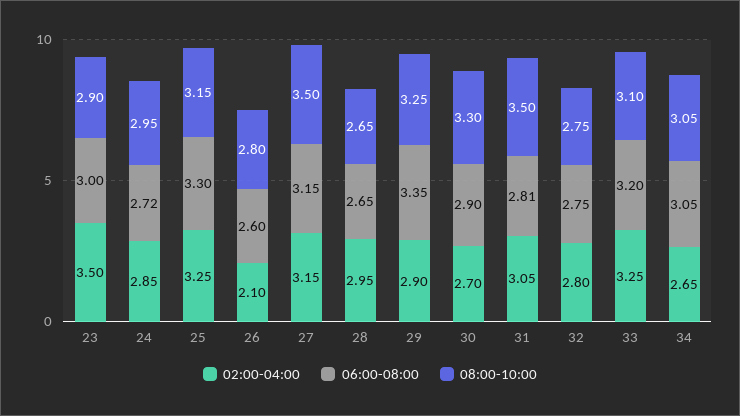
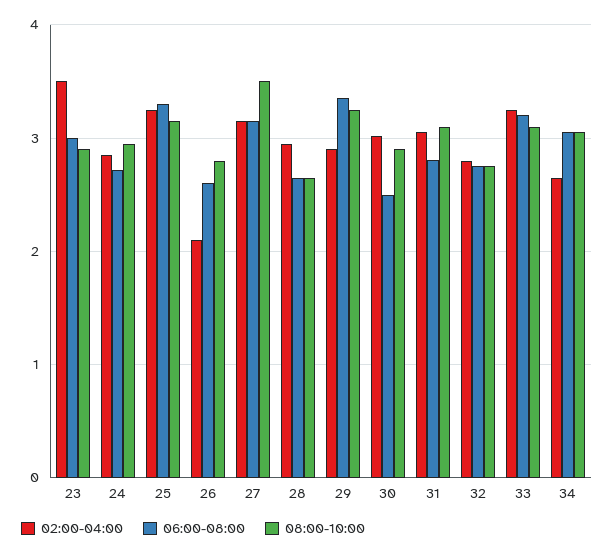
02:00-04:00, 30: 2.7 -> 3
06:00-08:00, 30: 2.9 -> 2.5
08:00-10:00, 30: 3.3 -> 2.9
08:00-10:00, 31: 3.5 -> 3.1

